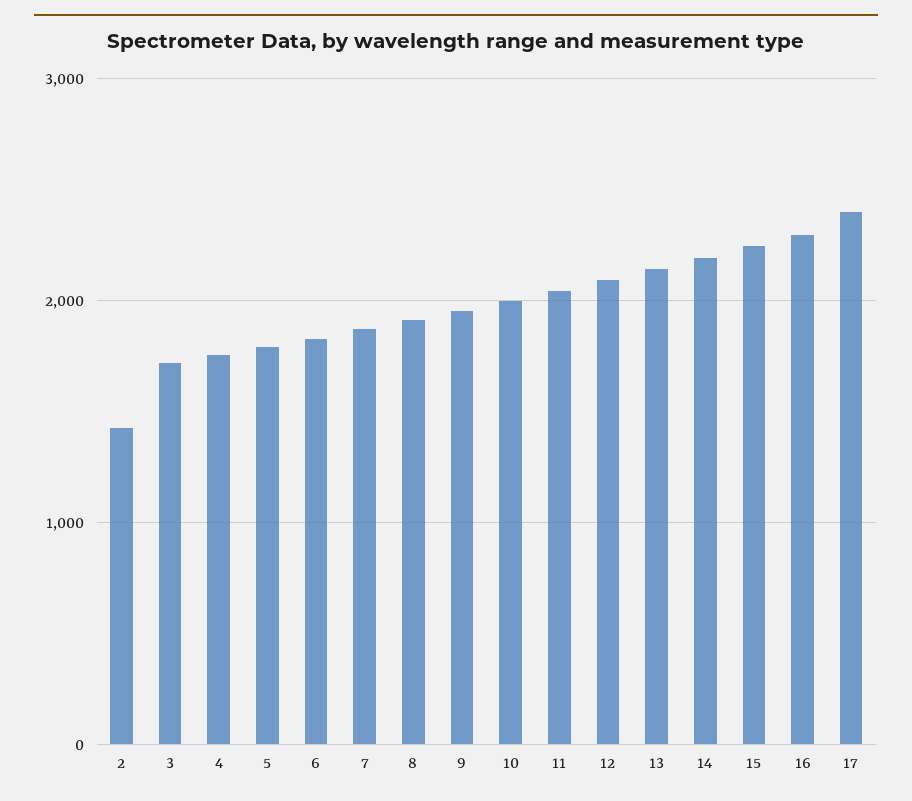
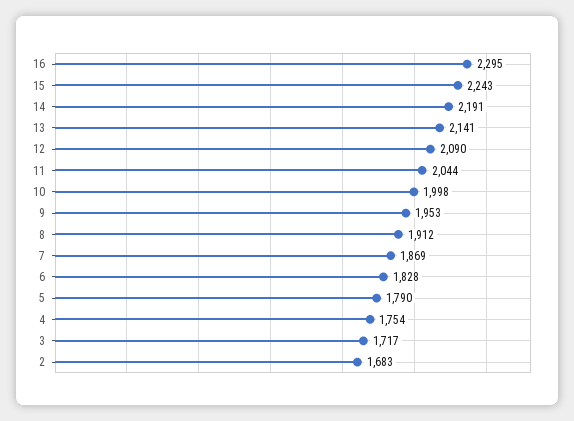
2: 1400 -> 1683
17: 2400 -> none

